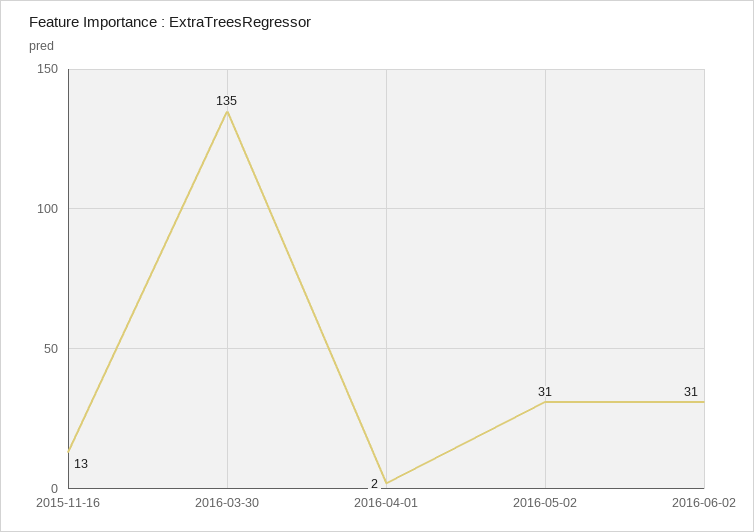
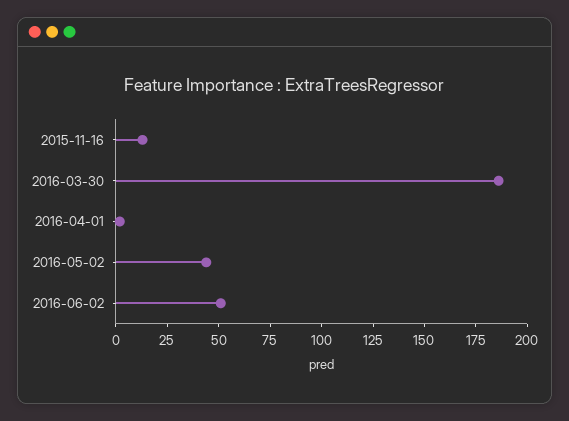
2016-03-30: 135 -> 185
2016-05-02: 31 -> 45
2016-06-02: 31 -> 50

